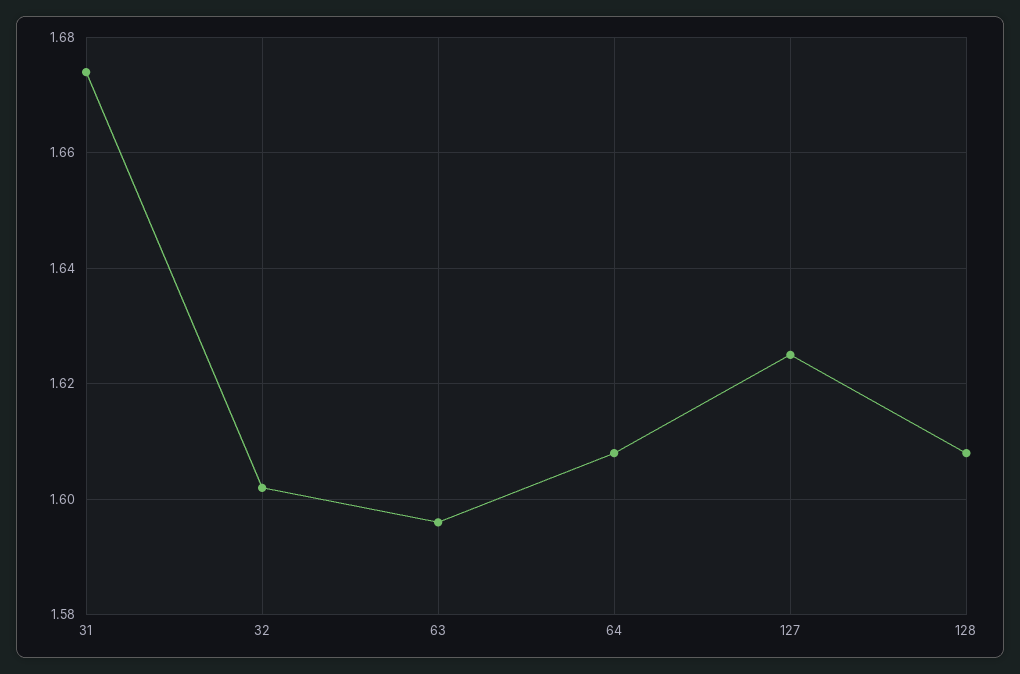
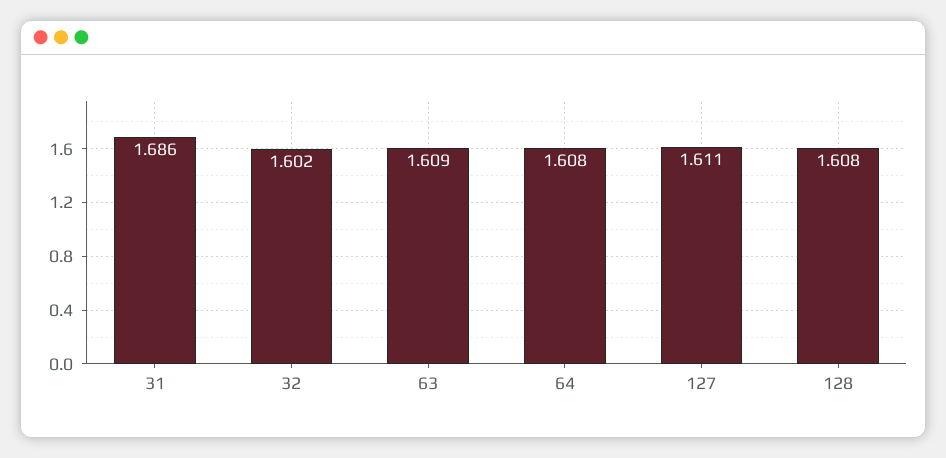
31: 1.675 -> 1.686
63: 1.595 -> 1.609
127: 1.625 -> 1.611

